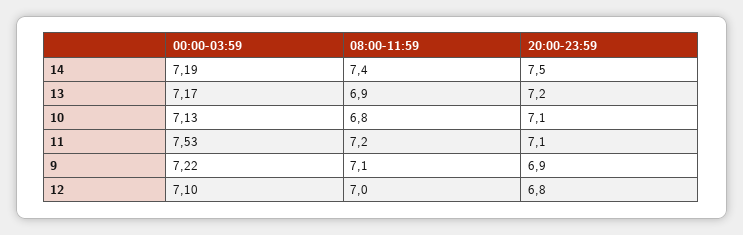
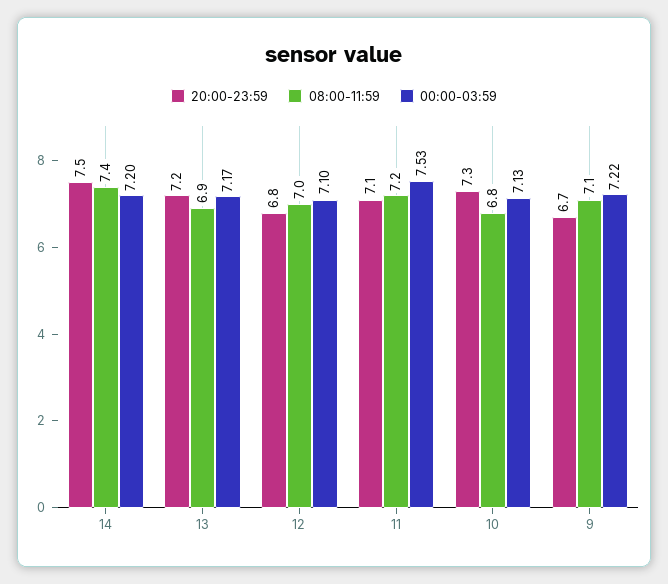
00:00-03:59, 14: 7.19 -> 7.2
20:00-23:59, 10: 7.1 -> 7.3
20:00-23:59, 9: 6.9 -> 6.7

